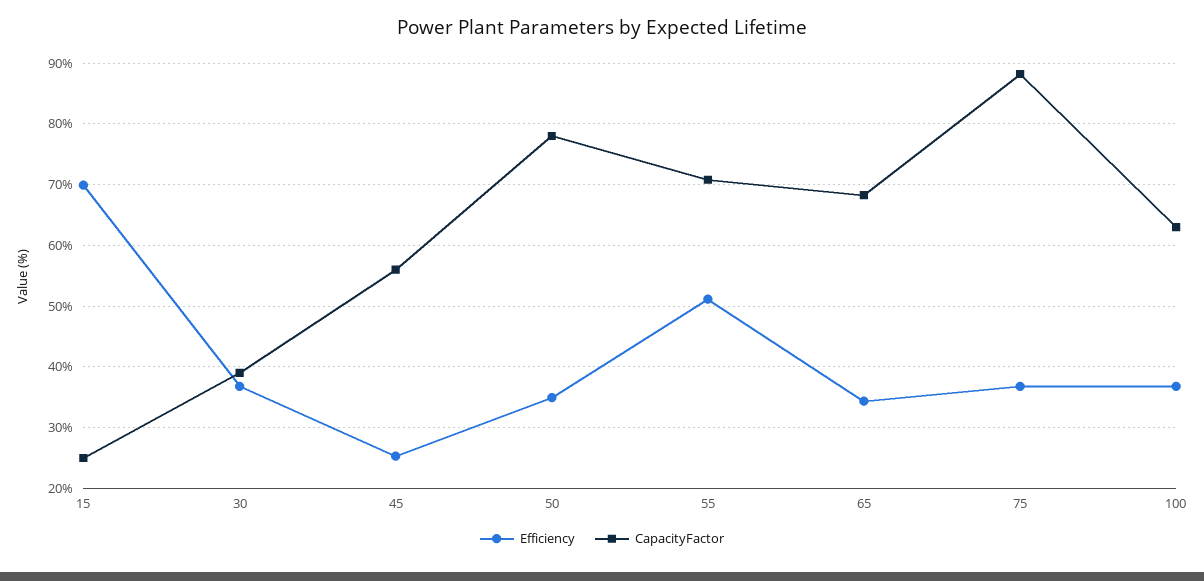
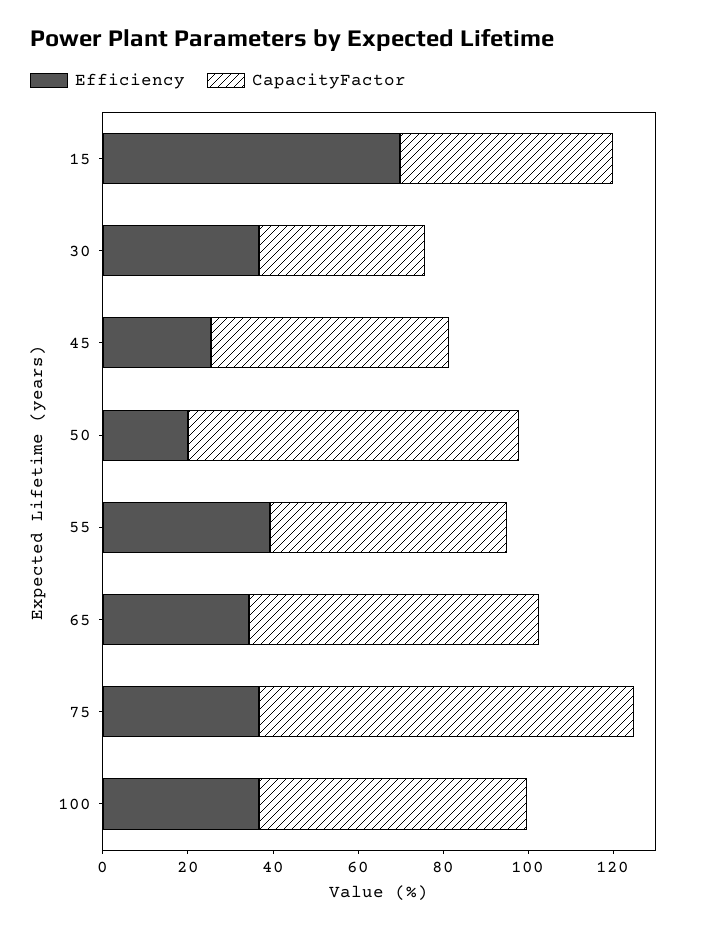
CapacityFactor, 15: 25 -> 50
Efficiency, 50: 35 -> 20
Efficiency, 55: 51 -> 40
CapacityFactor, 55: 71 -> 55

